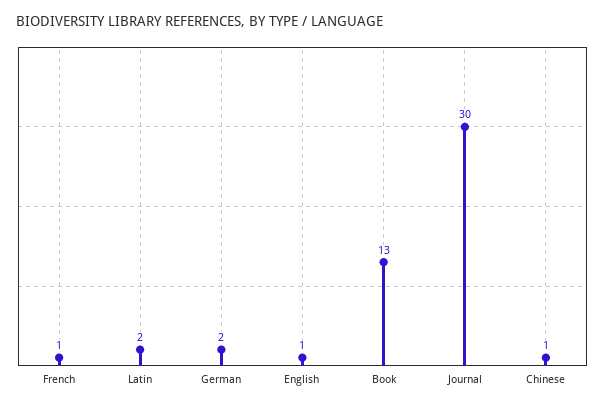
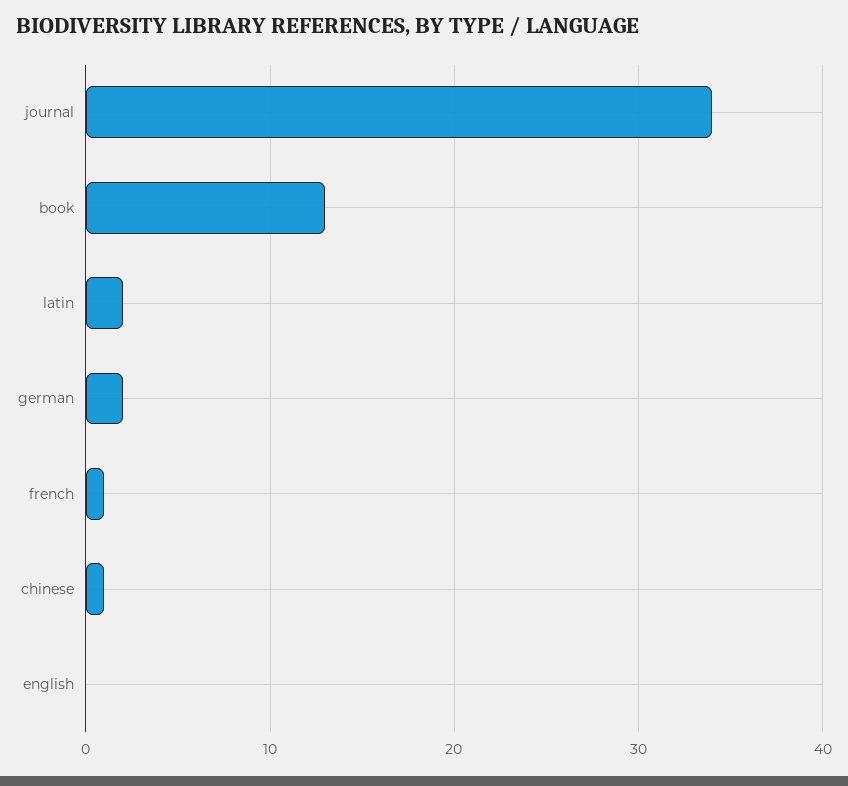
English: 1 -> 0
Journal: 30 -> 34

